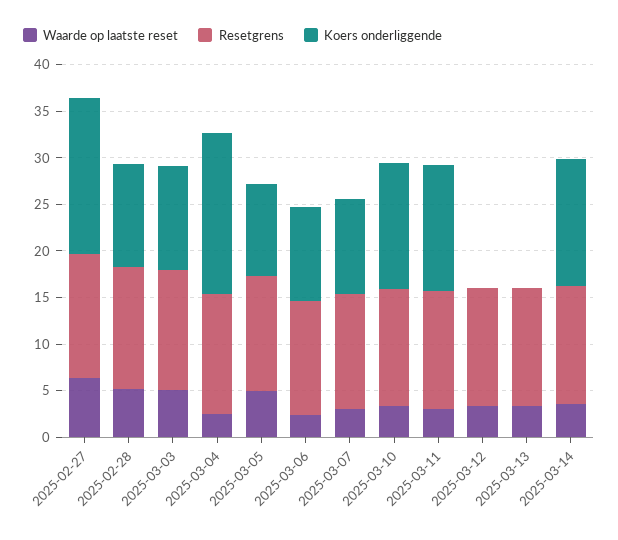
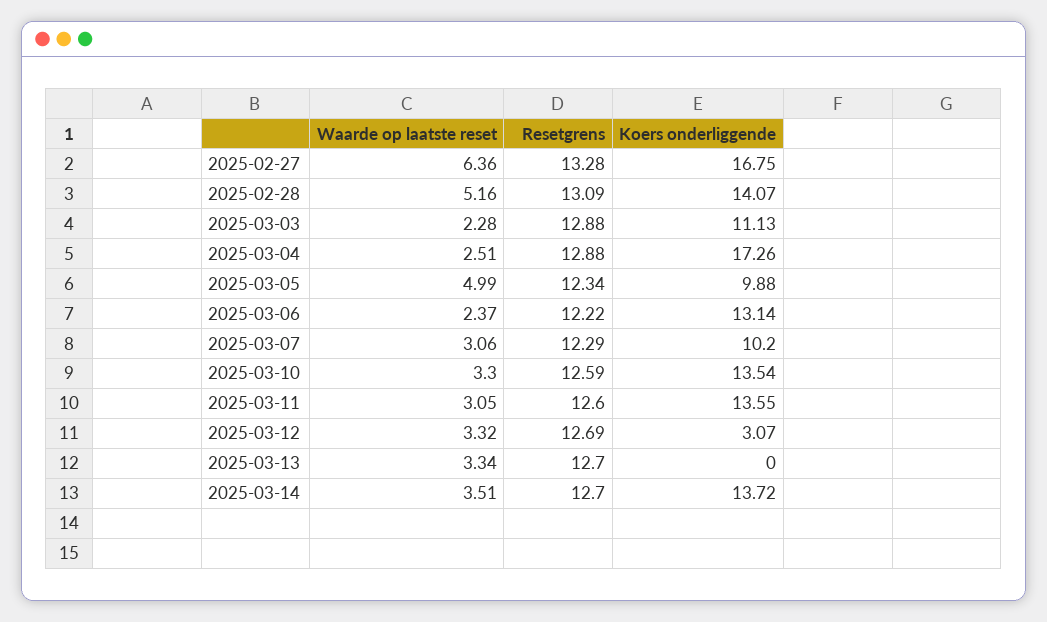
Koers onderliggende, 2025-02-28: 11 -> 14.07
Waarde op laatste reset, 2025-03-03: 5 -> 2.28
Koers onderliggende, 2025-03-06: 10 -> 13.14
Koers onderliggende, 2025-03-12: 0 -> 3.07

